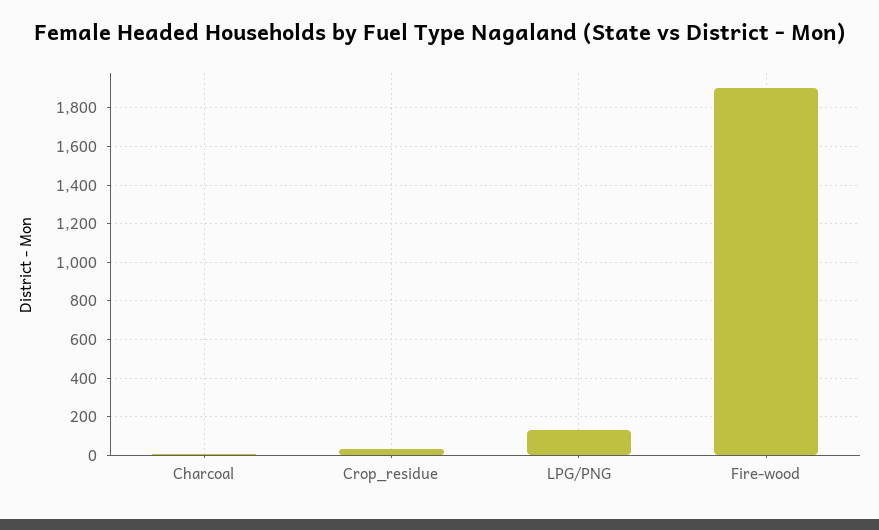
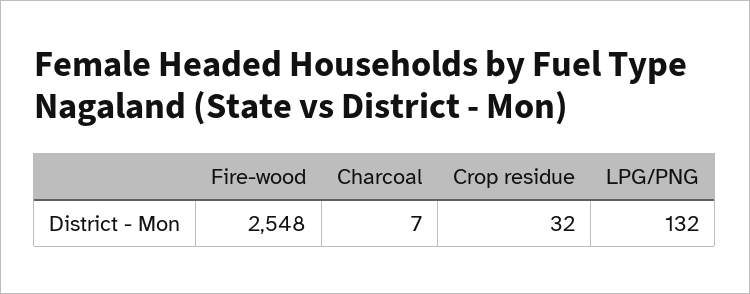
Fire-wood: 1900 -> 2548

